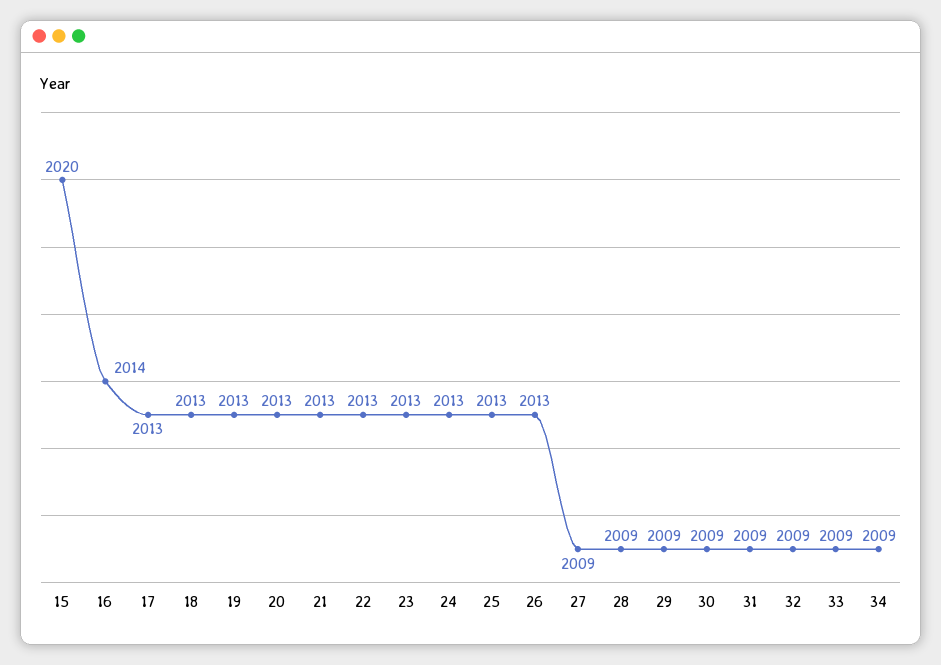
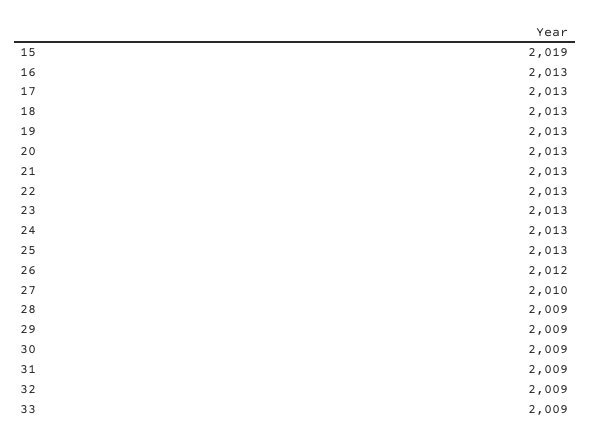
15: 2020 -> 2019
16: 2014 -> 2013
26: 2013 -> 2012
27: 2009 -> 2010
34: 2009 -> none

